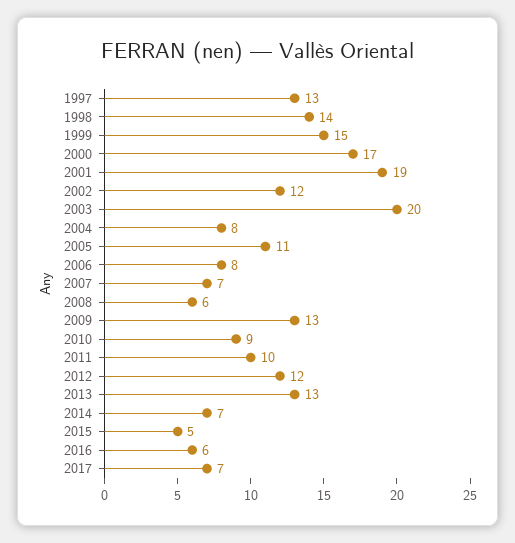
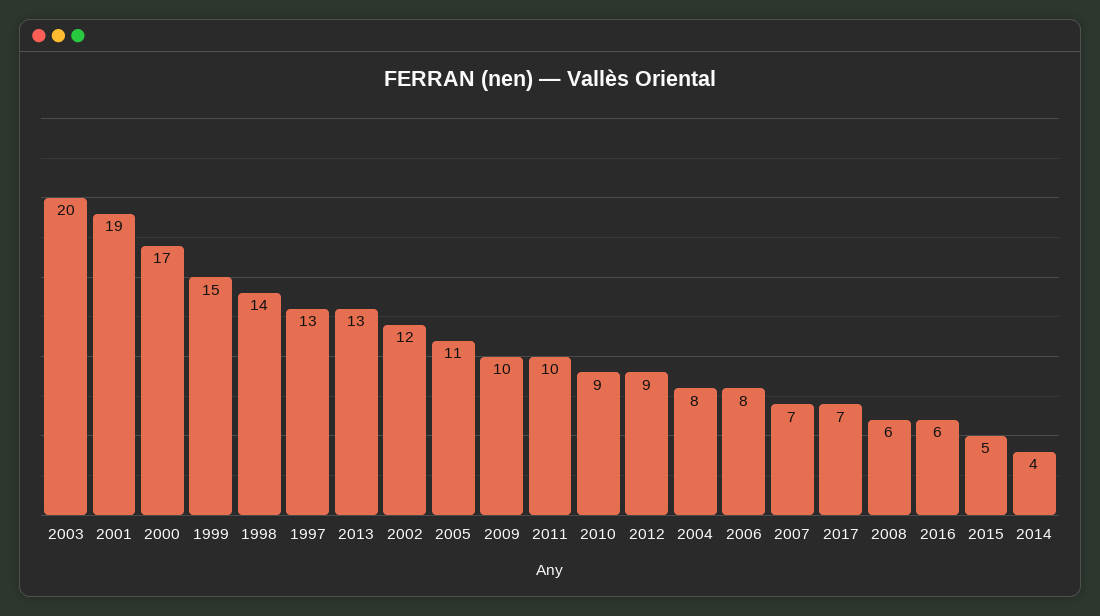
2009: 13 -> 10
2012: 12 -> 9
2014: 7 -> 4

